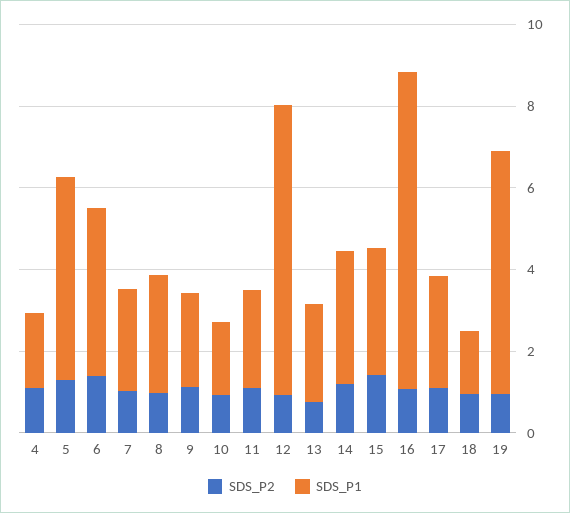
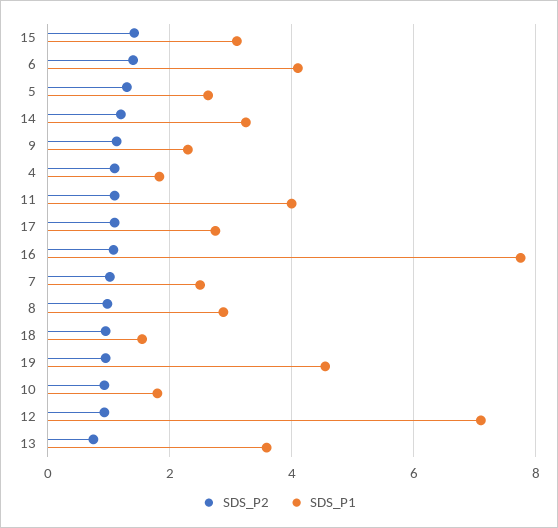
SDS_P1, 5: 5 -> 2.6
SDS_P1, 11: 2.5 -> 4
SDS_P1, 13: 2.5 -> 3.6
SDS_P1, 19: 6 -> 4.6

